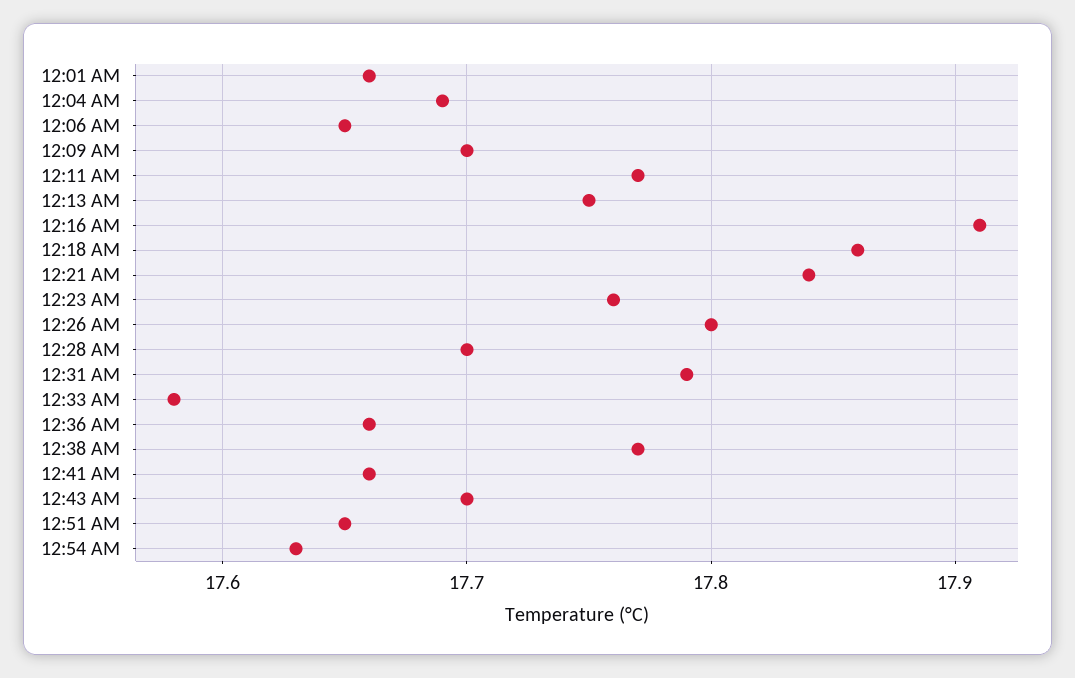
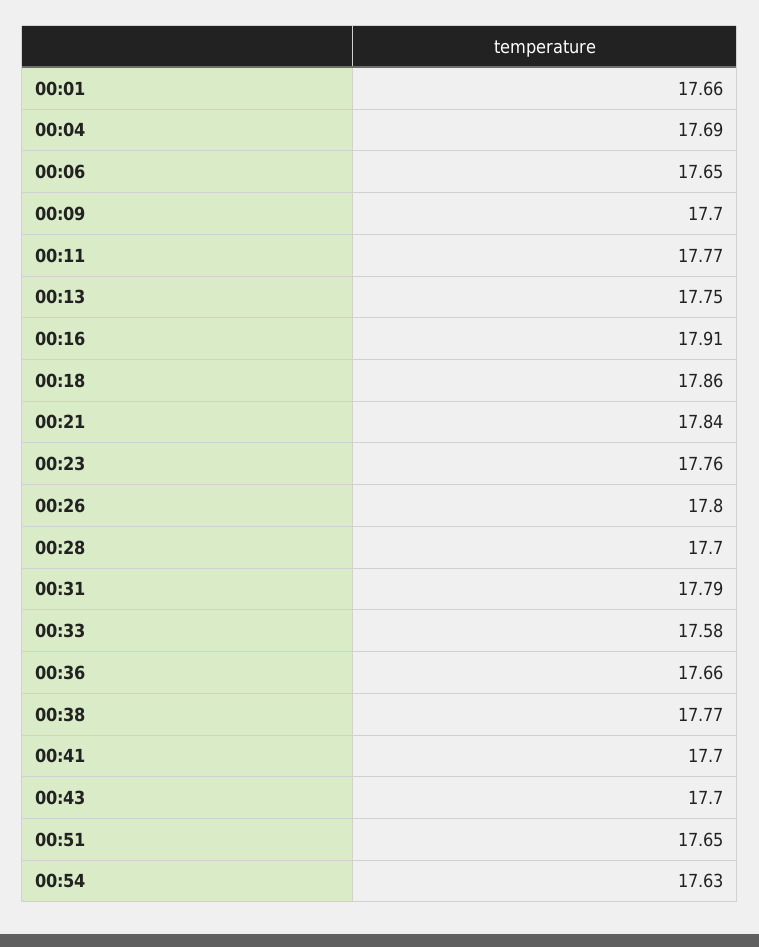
12:41 AM: 17.66 -> 17.7

